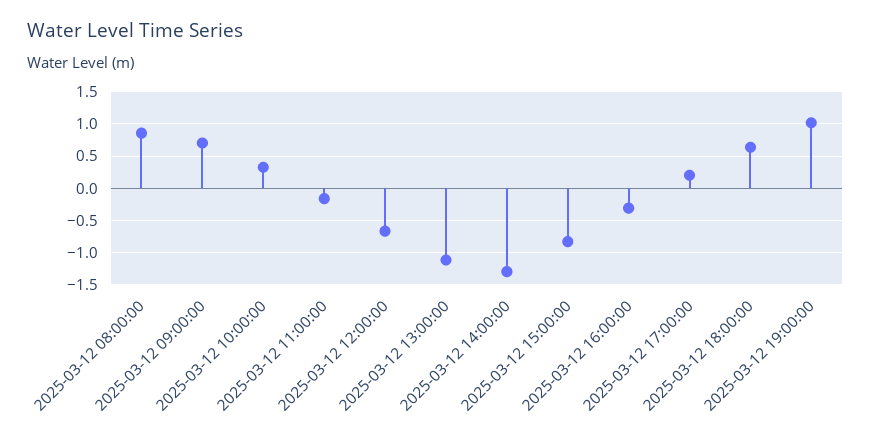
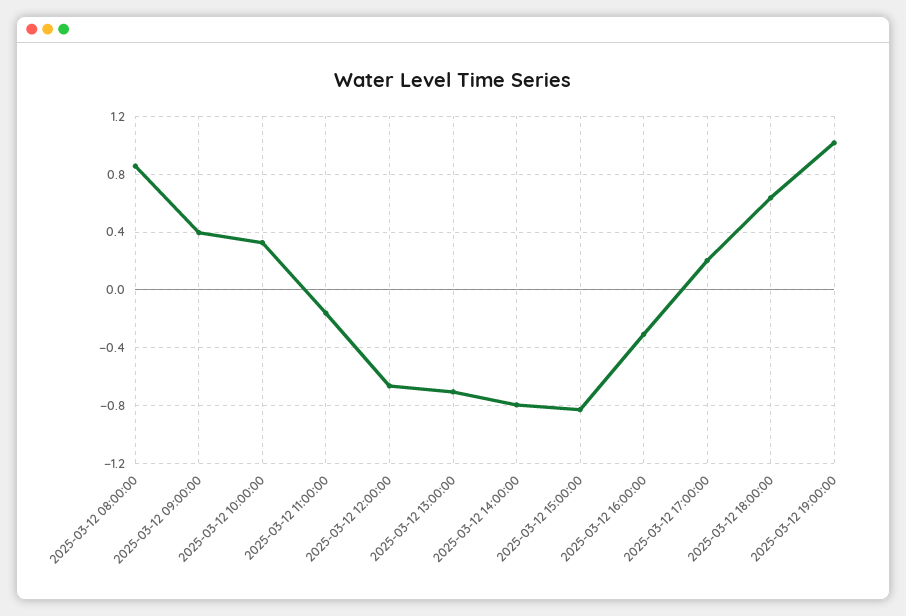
2025-03-12 09:00:00: 0.7 -> 0.4
2025-03-12 13:00:00: -1.1 -> -0.7
2025-03-12 14:00:00: -1.3 -> -0.8

